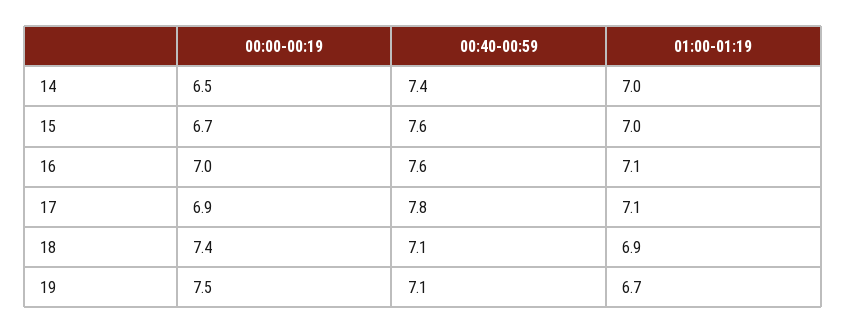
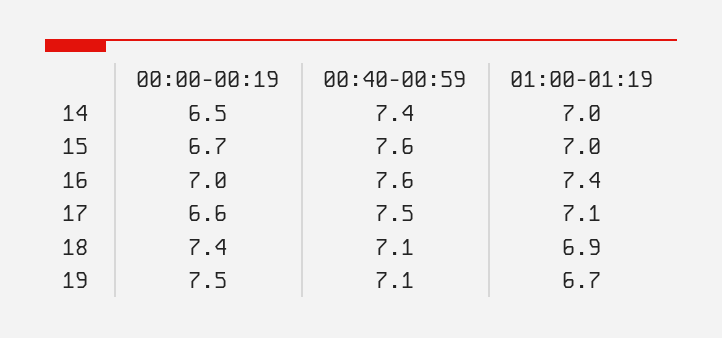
01:00-01:19, 16: 7.1 -> 7.4
00:00-00:19, 17: 6.9 -> 6.6
00:40-00:59, 17: 7.8 -> 7.5

